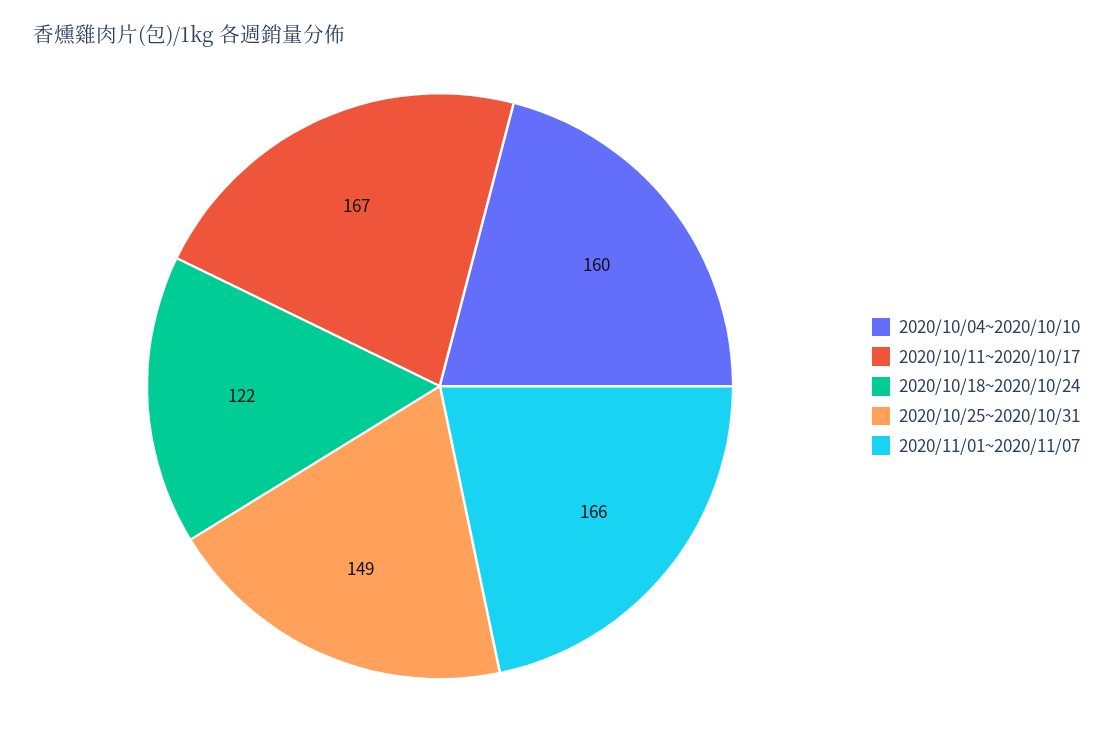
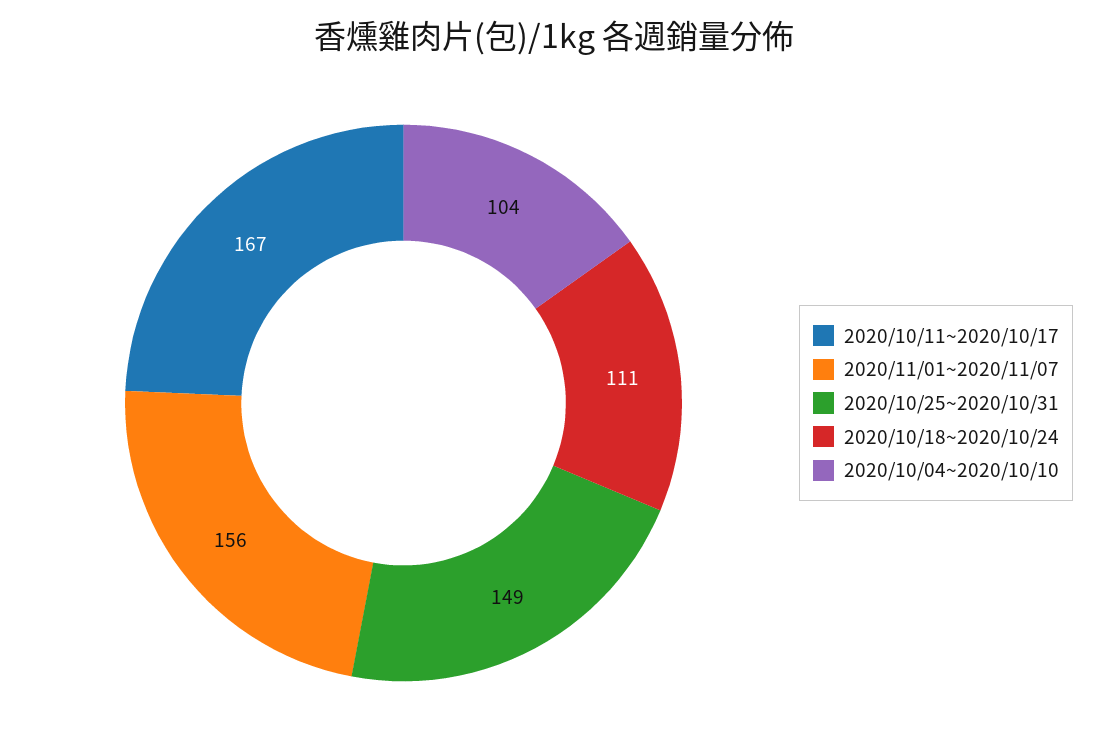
2020/10/04~2020/10/10: 160 -> 104
2020/10/18~2020/10/24: 122 -> 111
2020/11/01~2020/11/07: 166 -> 156

